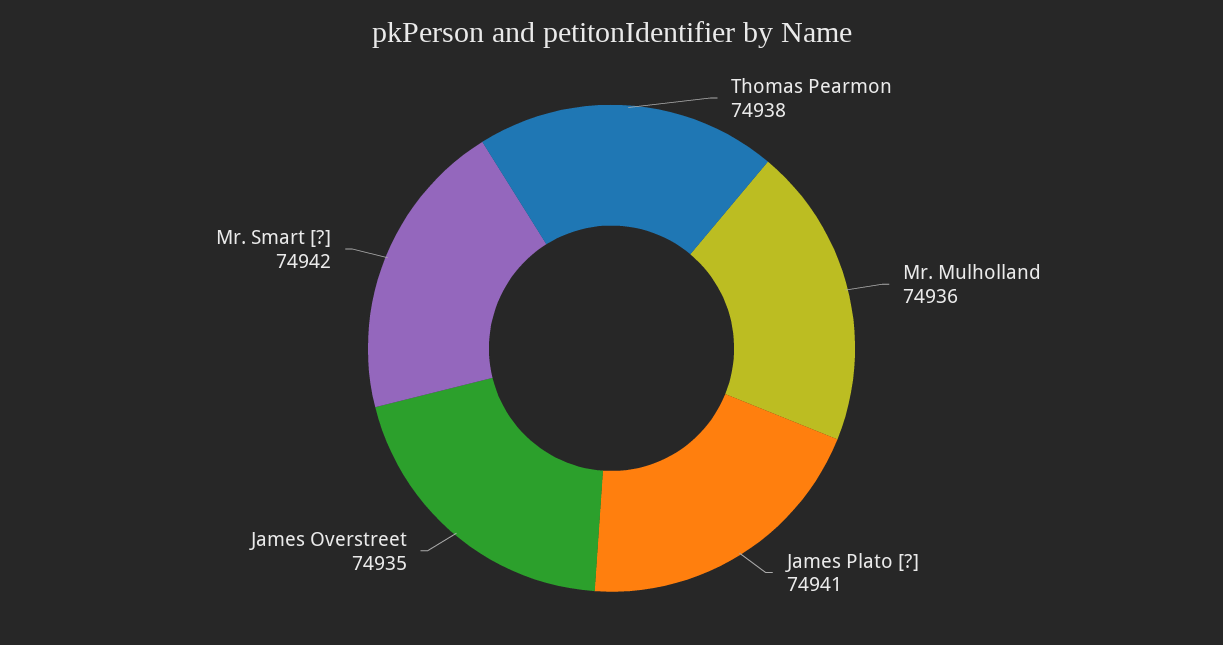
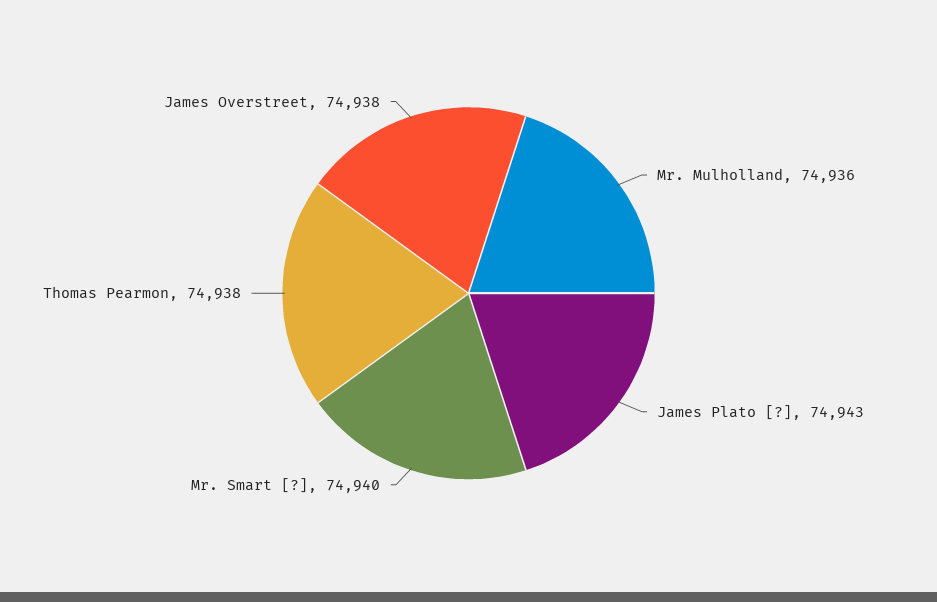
James Plato [?]: 74941 -> 74943
James Overstreet: 74935 -> 74938
Mr. Smart [?]: 74942 -> 74940

